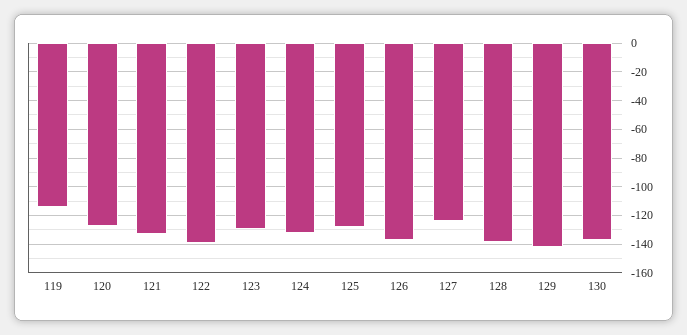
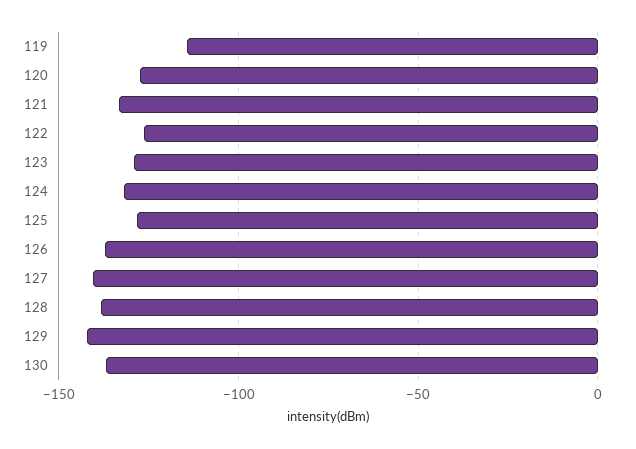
122: -140 -> -125
127: -125 -> -140

